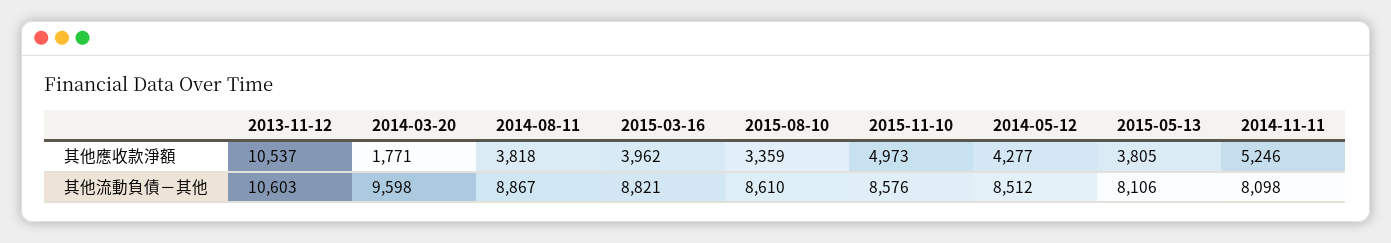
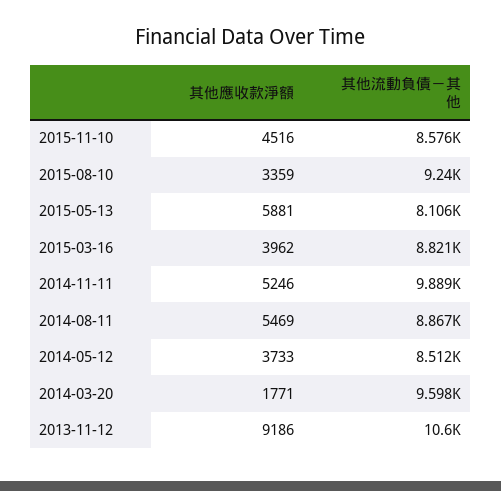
2013-11-12, 其他應收款淨額: 10537 -> 9186
2014-08-11, 其他應收款淨額: 3818 -> 5469
2015-11-10, 其他應收款淨額: 4973 -> 4516
2014-05-12, 其他應收款淨額: 4277 -> 3733
2015-05-13, 其他應收款淨額: 3805 -> 5881
2015-08-10, 其他流動負債－其他: 8610 -> 9240
2014-11-11, 其他流動負債－其他: 8098 -> 9889

